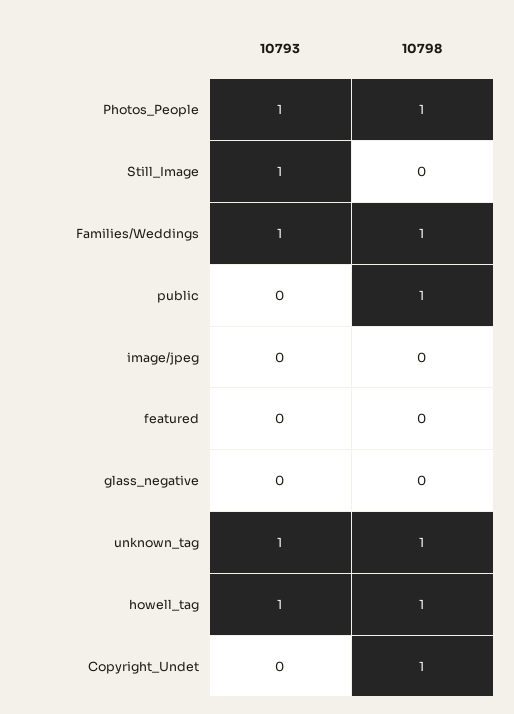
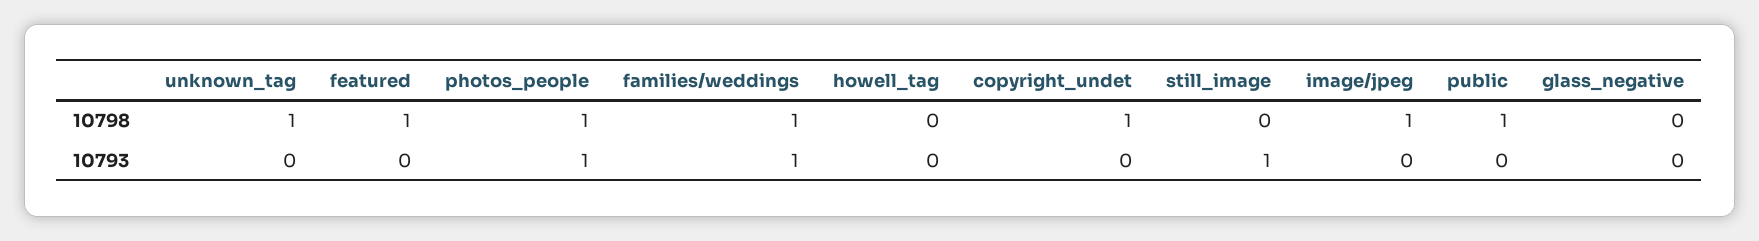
10798, image/jpeg: 0 -> 1
10798, featured: 0 -> 1
10793, unknown_tag: 1 -> 0
10793, howell_tag: 1 -> 0
10798, howell_tag: 1 -> 0

